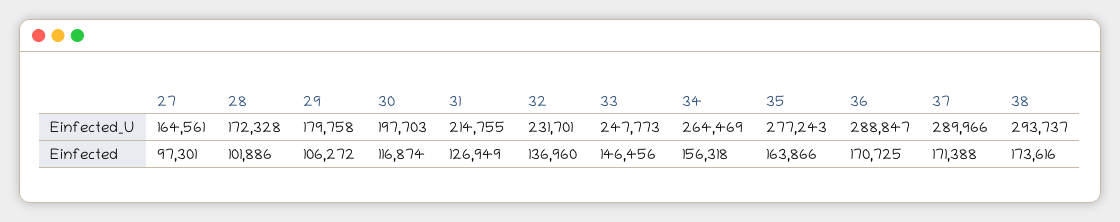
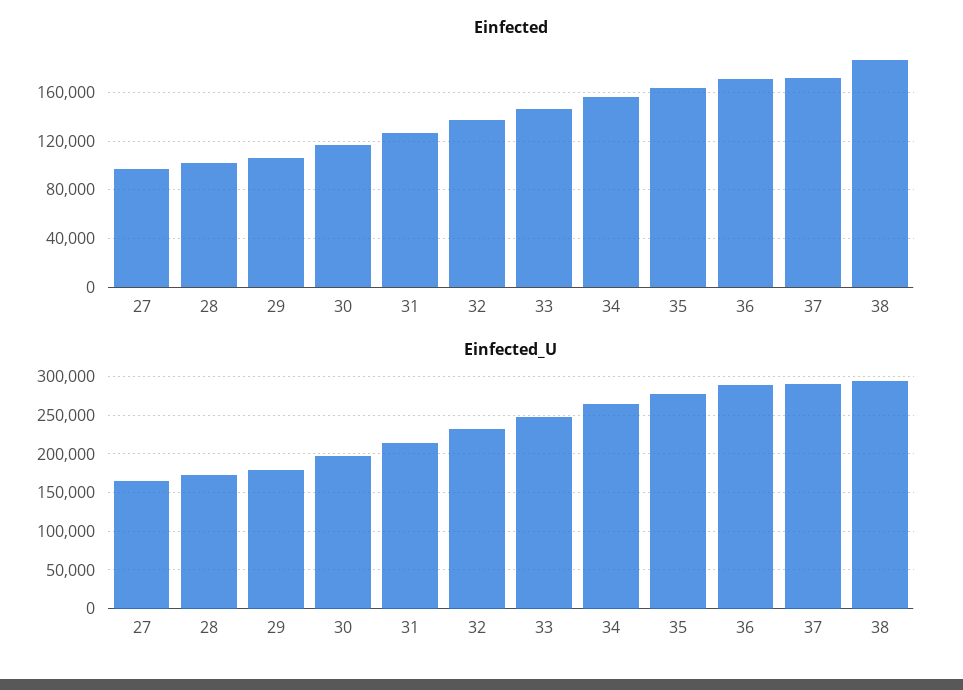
Einfected, 38: 173616 -> 185000

